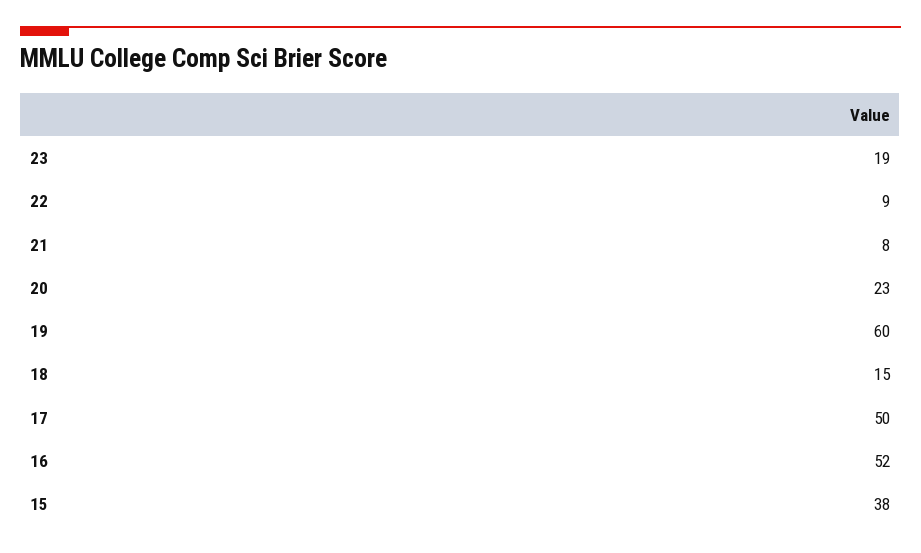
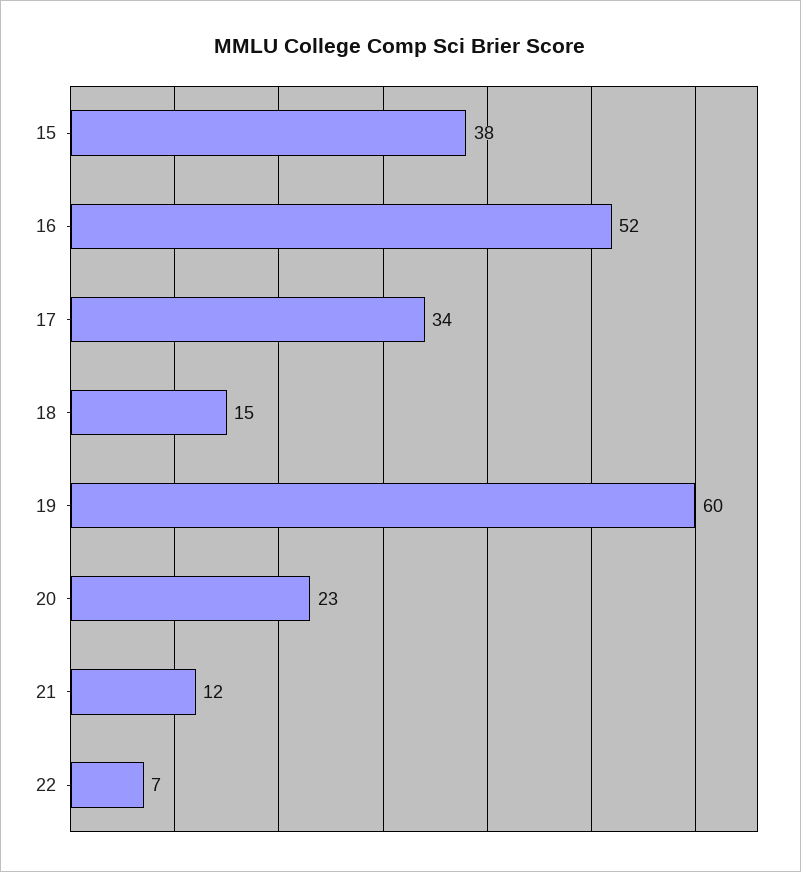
23: 19 -> none
22: 9 -> 7
21: 8 -> 12
17: 50 -> 34

